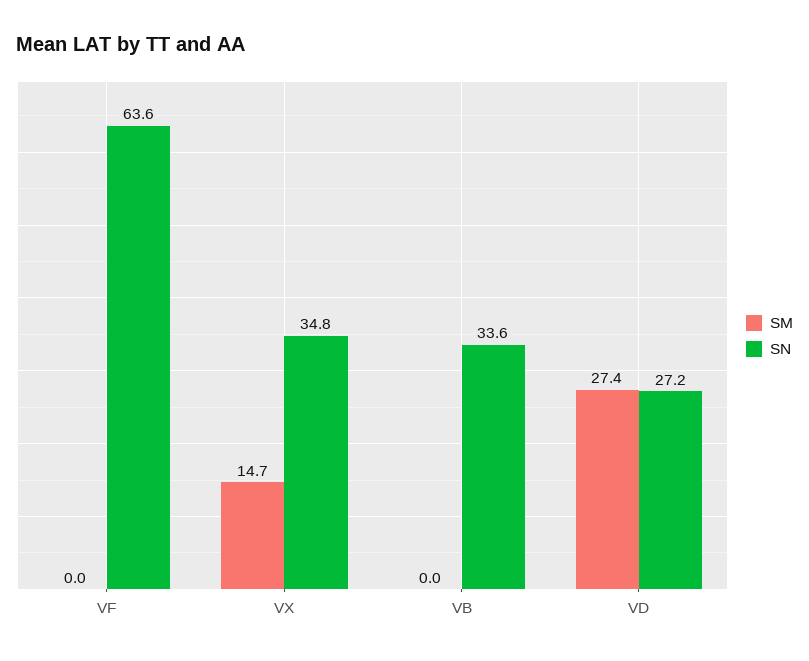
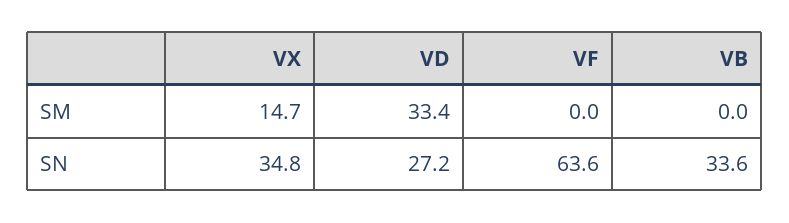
SM, VD: 27.4 -> 33.4

